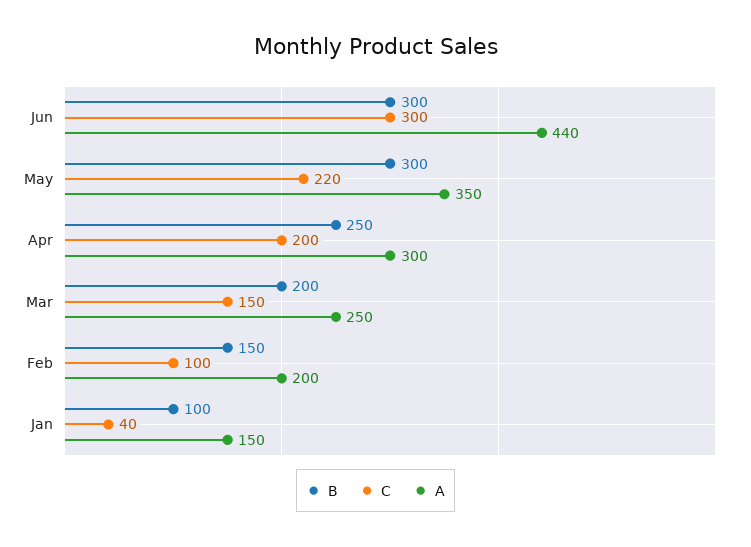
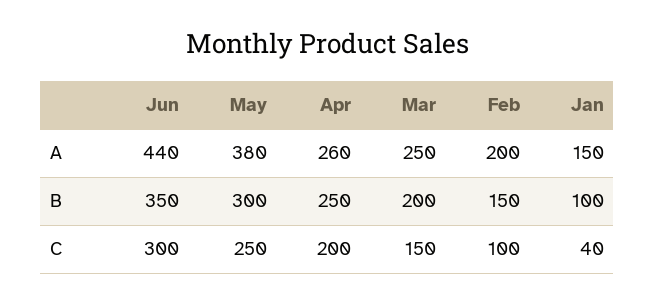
B, Jun: 300 -> 350
C, May: 220 -> 250
A, May: 350 -> 380
A, Apr: 300 -> 260

